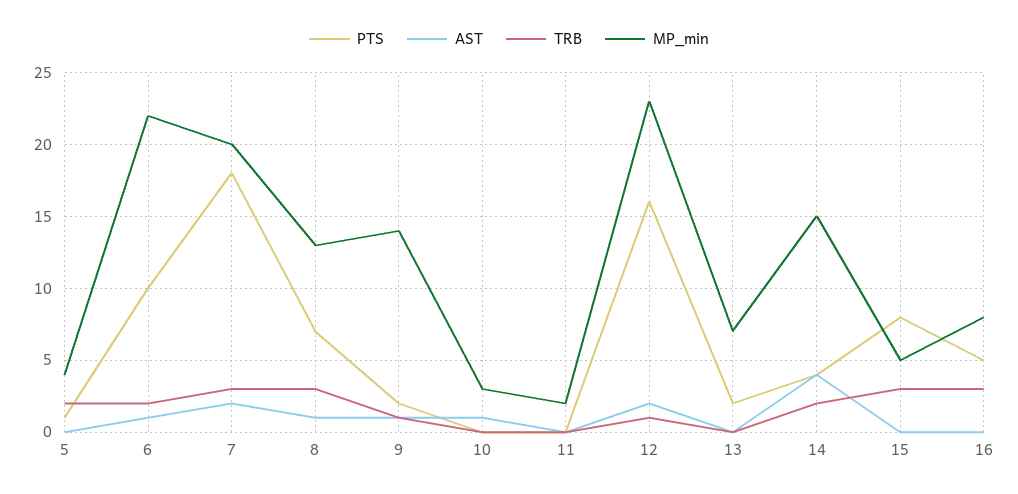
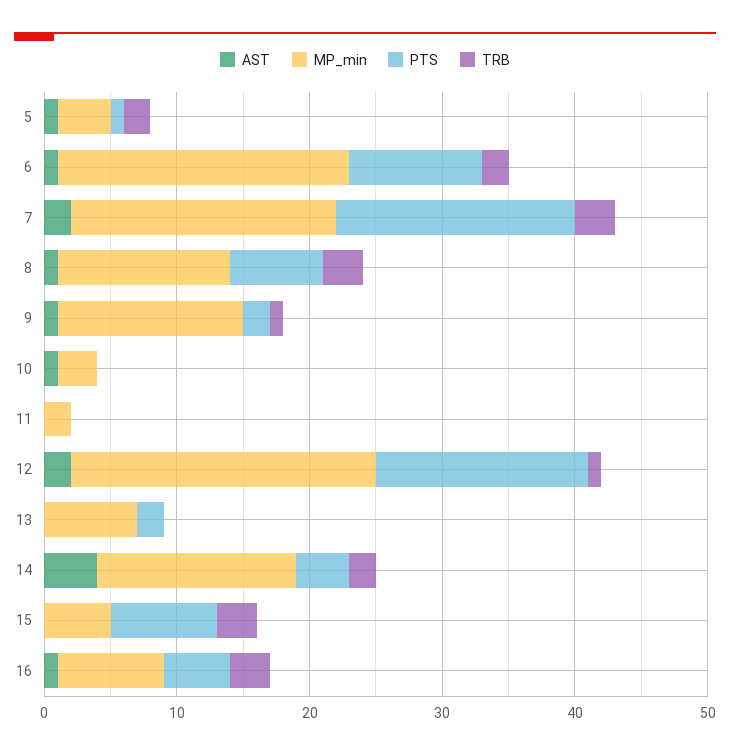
AST, 5: 0 -> 1
AST, 16: 0 -> 1

